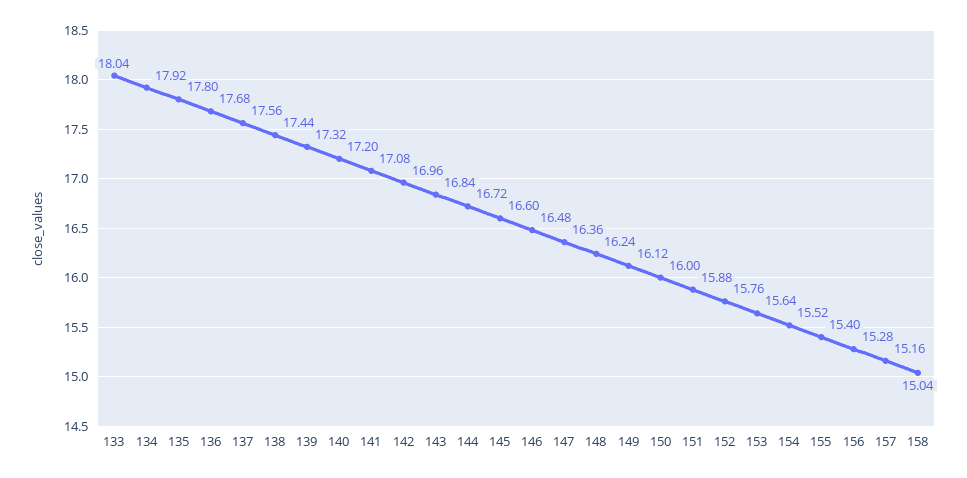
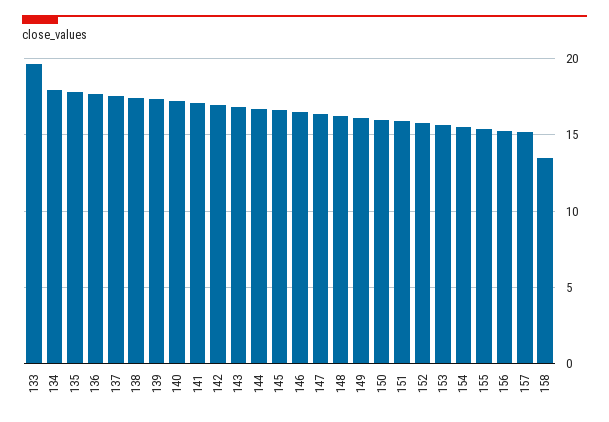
133: 18.04 -> 19.5
158: 15.04 -> 13.5

